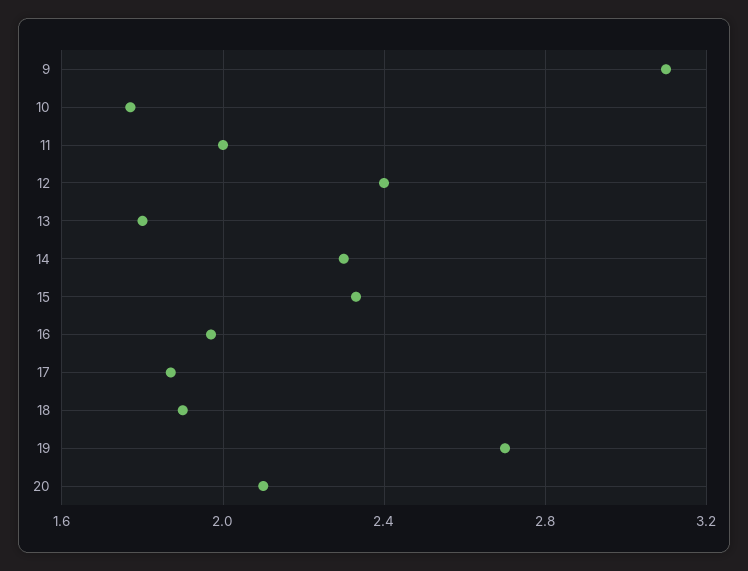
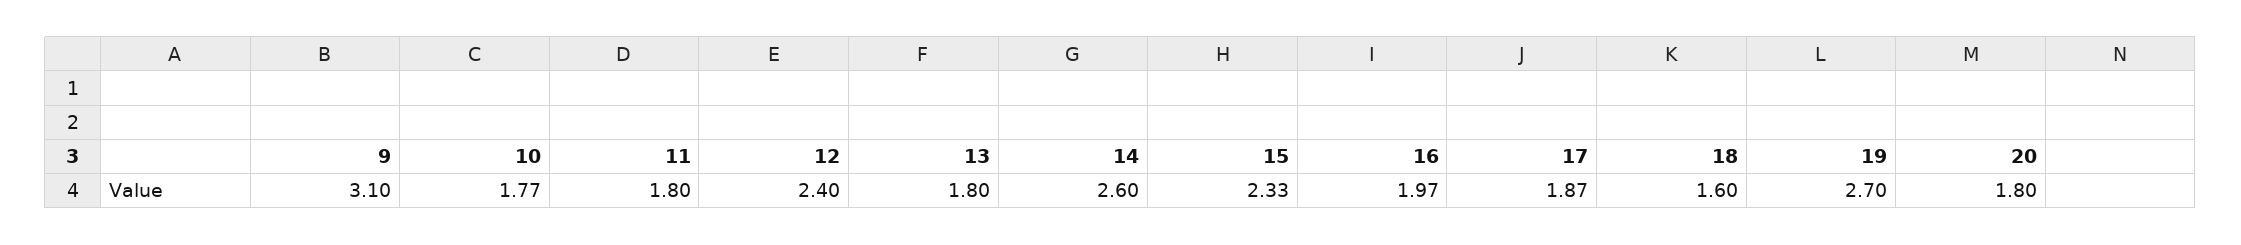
11: 2 -> 1.8
14: 2.3 -> 2.6
18: 1.9 -> 1.6
20: 2.1 -> 1.8

